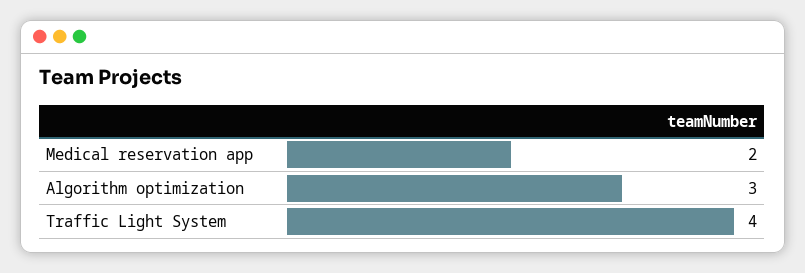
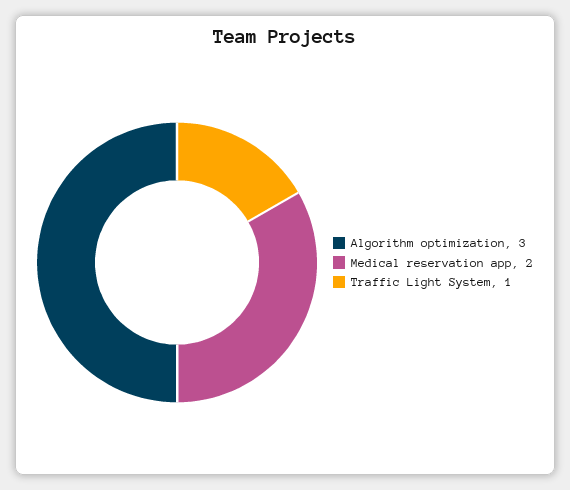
Traffic Light System: 4 -> 1

